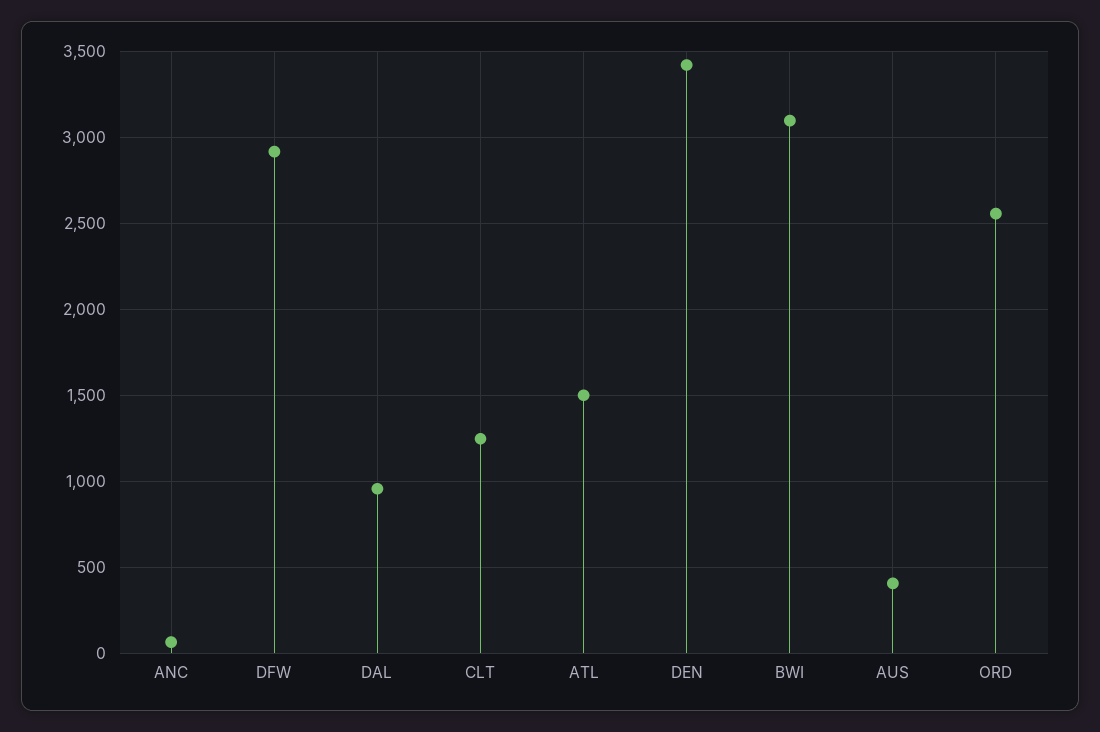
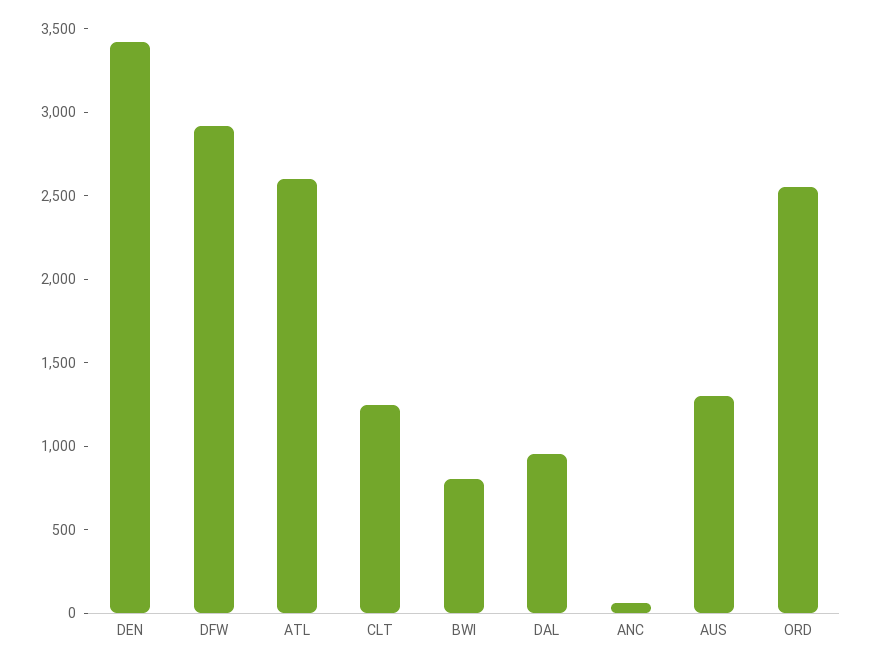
ATL: 1500 -> 2600
BWI: 3100 -> 800
AUS: 400 -> 1300

